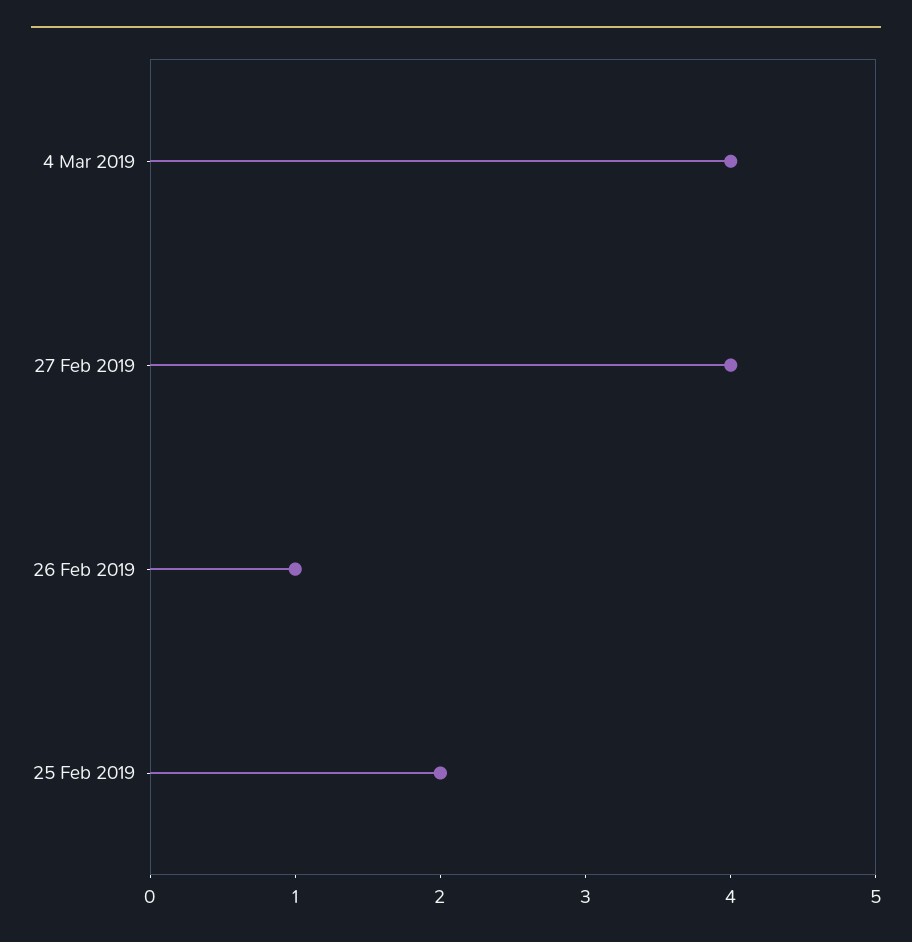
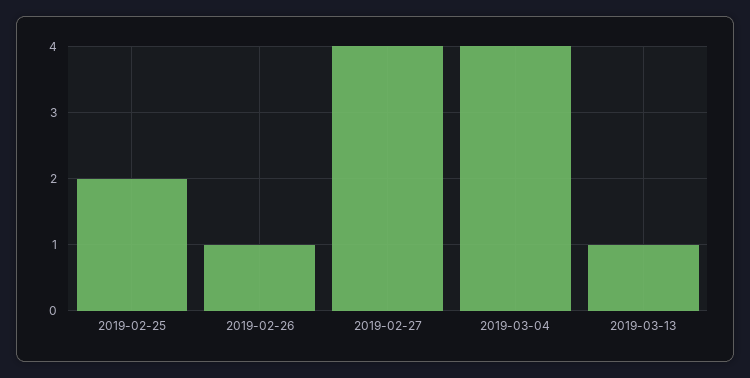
2019-03-13: none -> 1

